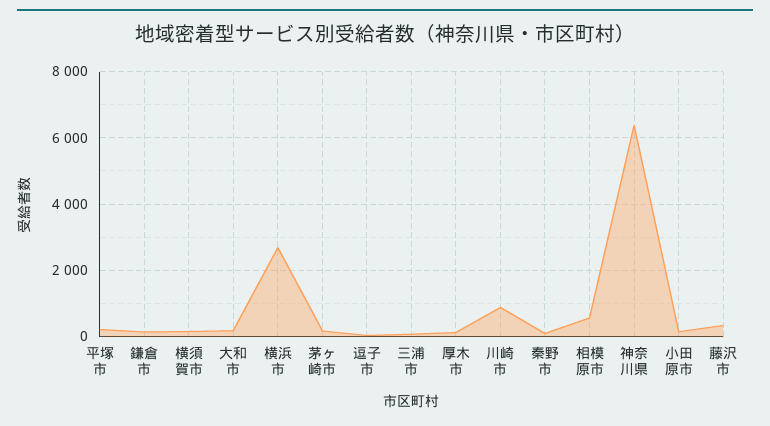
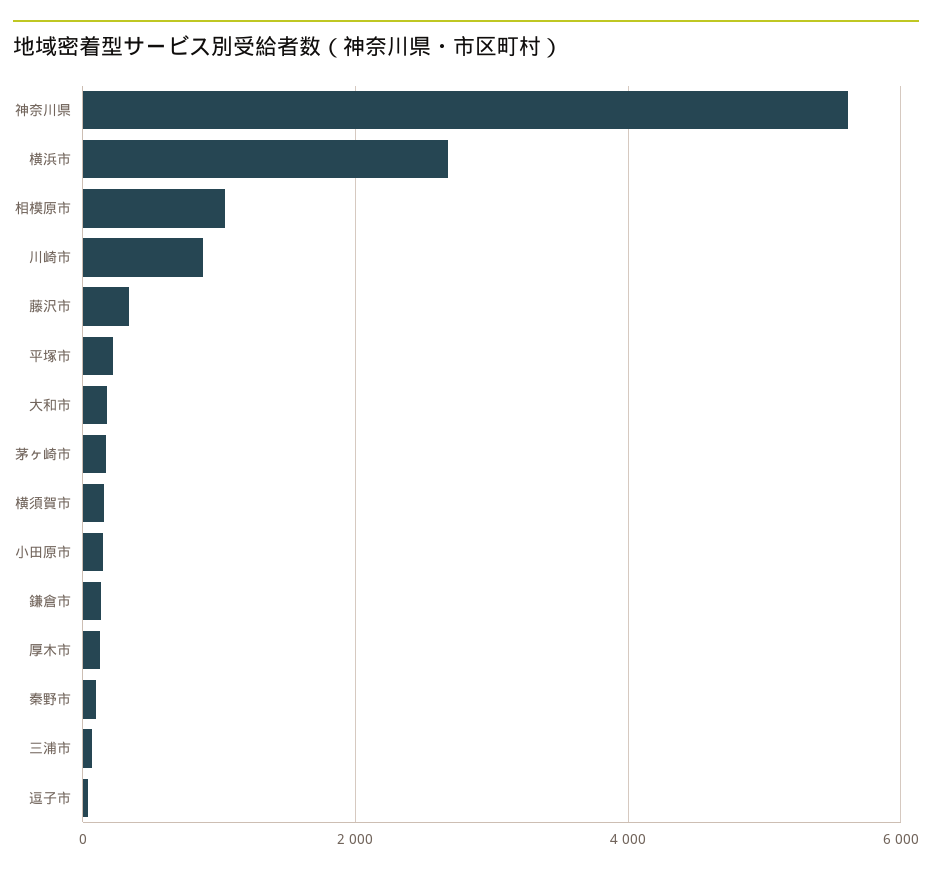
相模原市: 600 -> 1000
神奈川県: 6400 -> 5600

